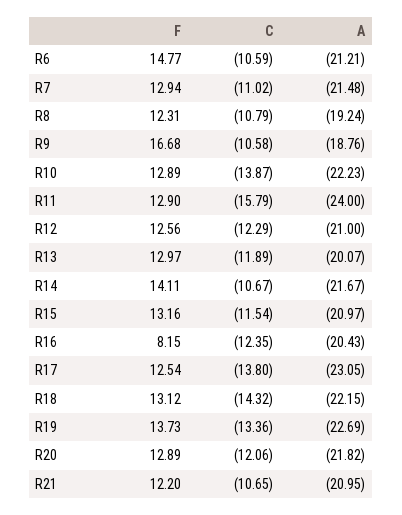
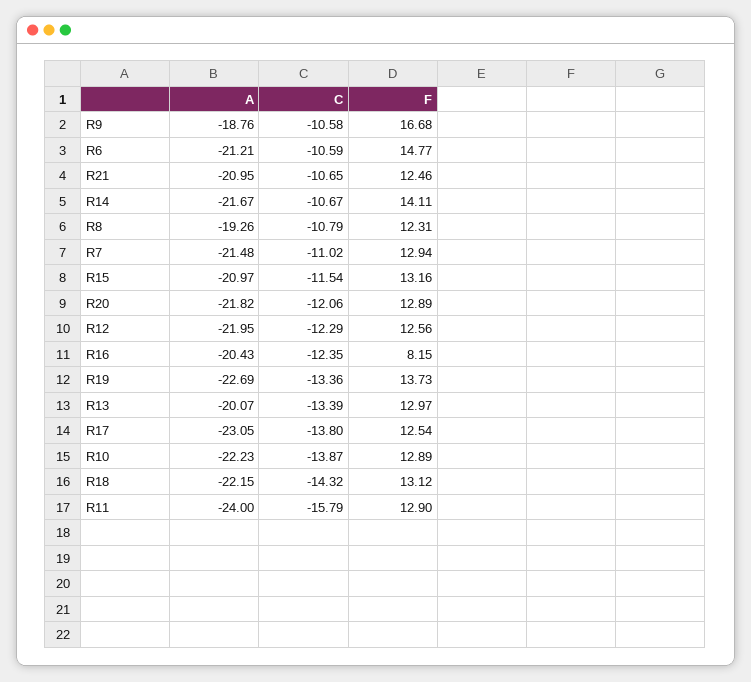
A, R8: -19.24 -> -19.26
A, R12: -21 -> -21.95
C, R13: -11.89 -> -13.39
F, R21: 12.2 -> 12.46

